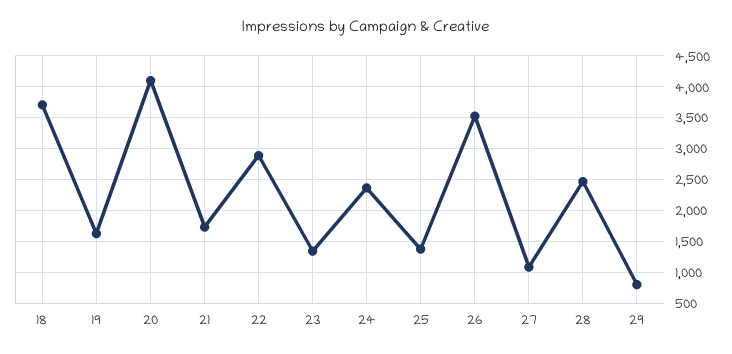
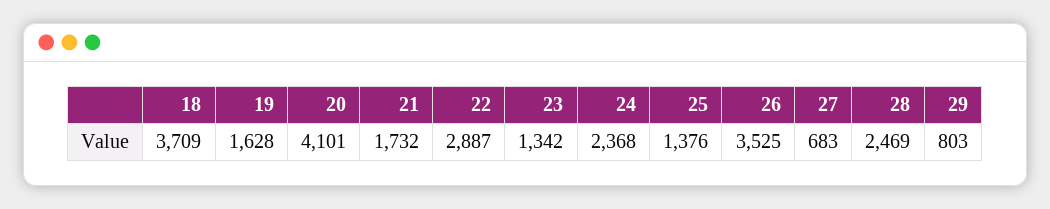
27: 1100 -> 683

